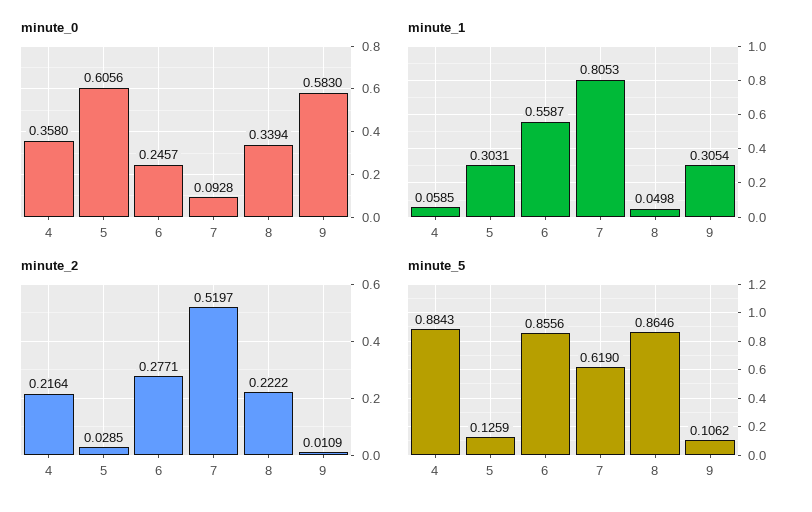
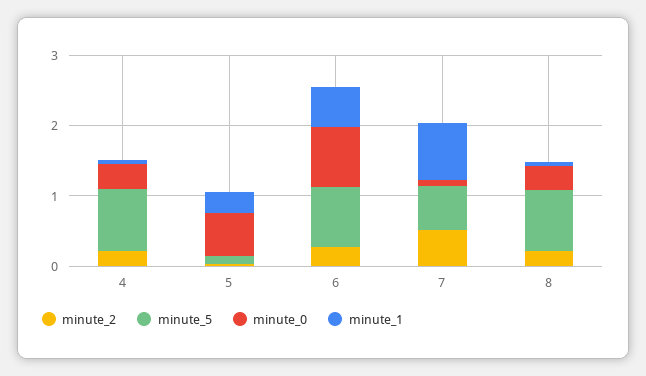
minute_0, 6: 0.2457 -> 0.8
minute_0, 9: 0.583 -> none
minute_1, 9: 0.3054 -> none
minute_2, 9: 0.0109 -> none
minute_5, 9: 0.1062 -> none

